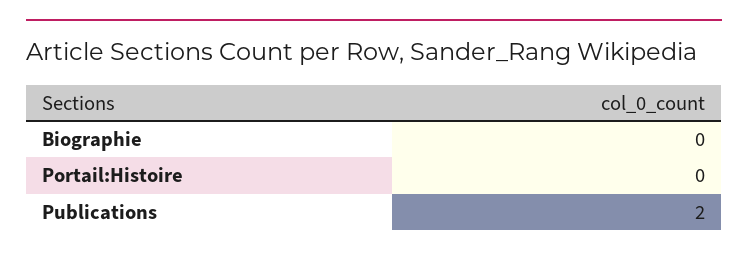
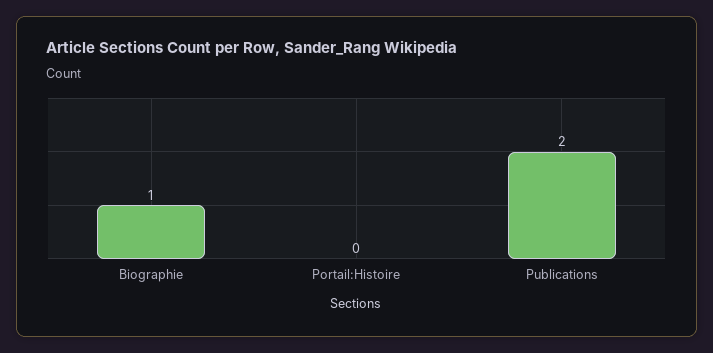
Biographie: 0 -> 1

